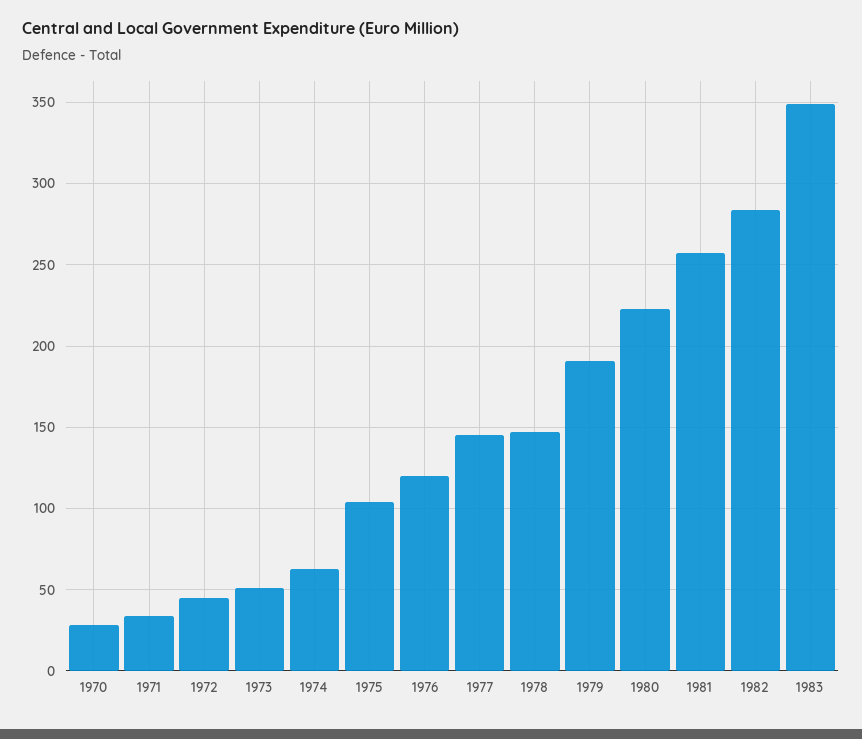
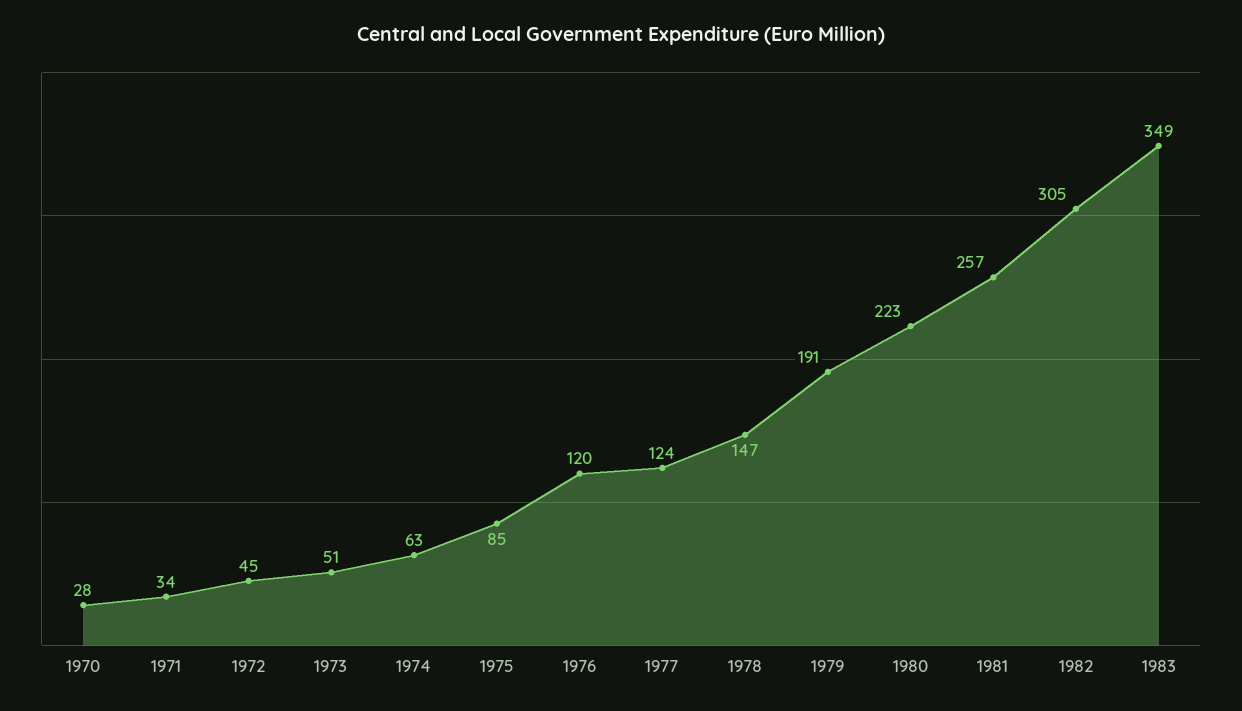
1975: 105 -> 85
1977: 145 -> 124
1982: 285 -> 305

